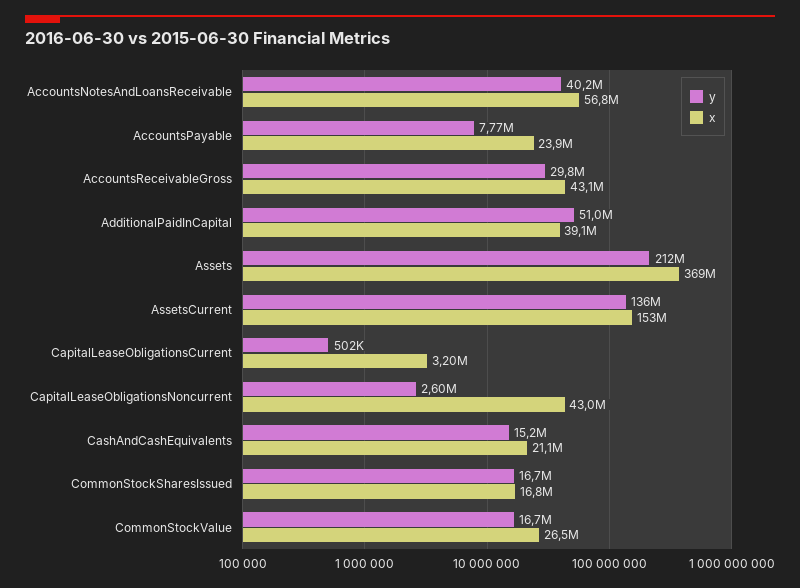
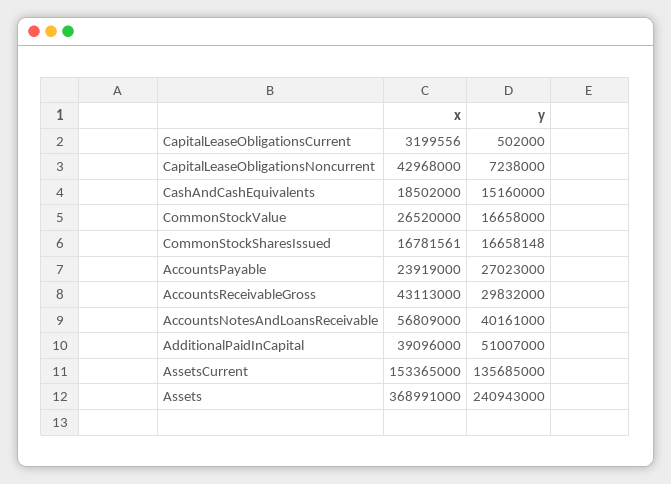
y, AccountsPayable: 7770000 -> 27023000
y, Assets: 212000000 -> 240943000
y, CapitalLeaseObligationsNoncurrent: 2600000 -> 7238000
x, CashAndCashEquivalents: 21100000 -> 18502000

